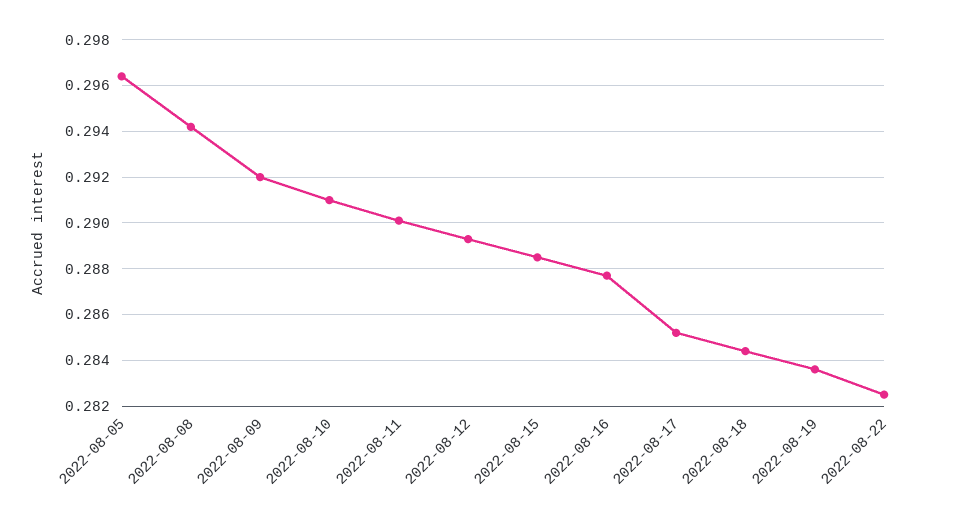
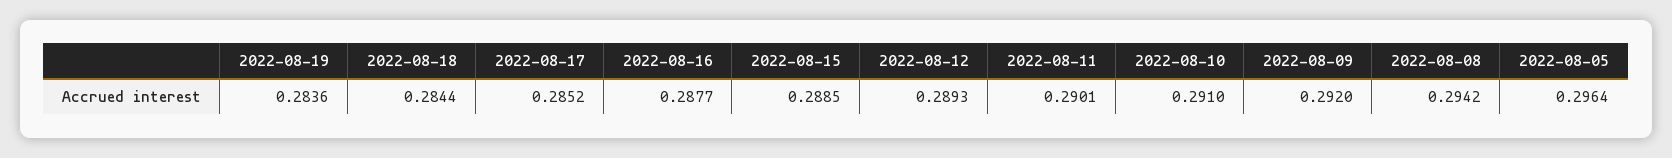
2022-08-22: 0.2825 -> none

